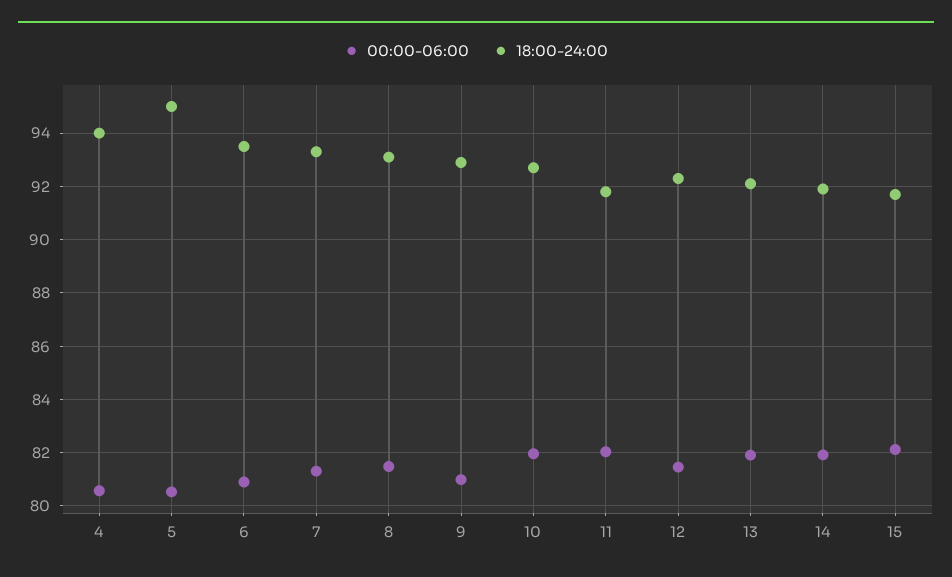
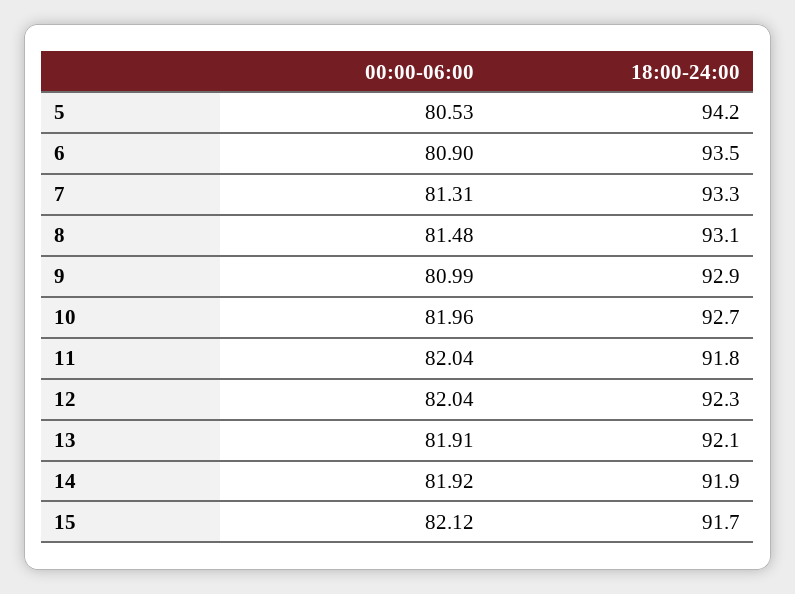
00:00-06:00, 4: 80.5 -> none
18:00-24:00, 4: 94 -> none
18:00-24:00, 5: 95 -> 94.2
00:00-06:00, 12: 81.5 -> 82.04

